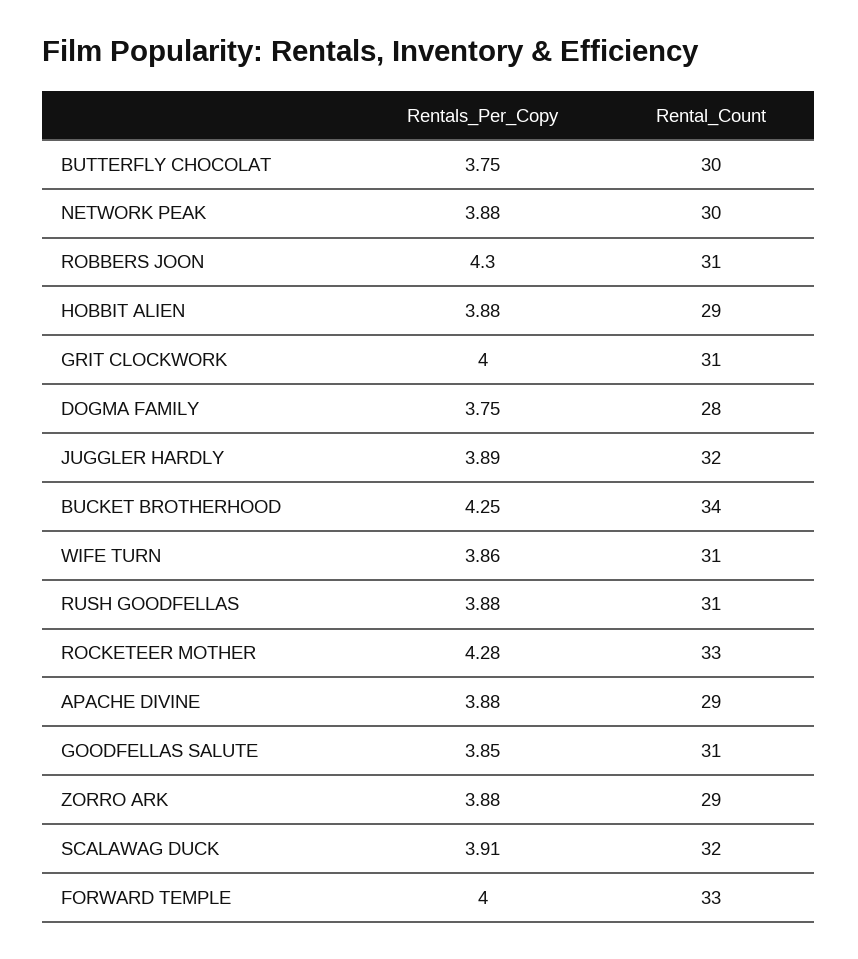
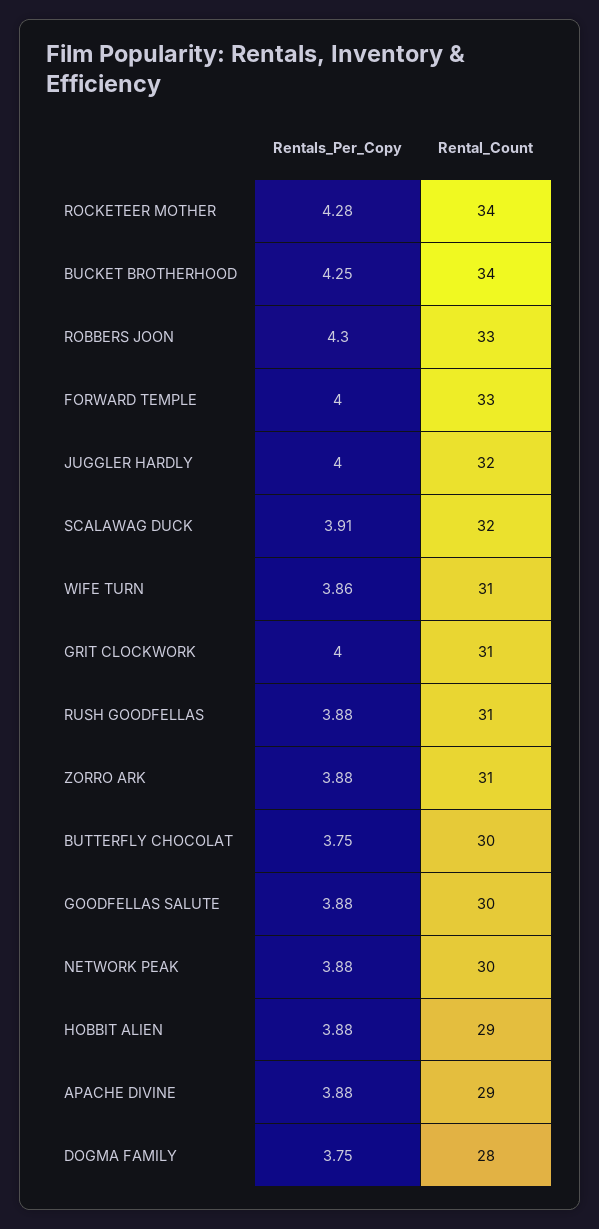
Rental_Count, ROBBERS JOON: 31 -> 33
Rentals_Per_Copy, JUGGLER HARDLY: 3.89 -> 4
Rental_Count, ROCKETEER MOTHER: 33 -> 34
Rentals_Per_Copy, GOODFELLAS SALUTE: 3.85 -> 3.88
Rental_Count, GOODFELLAS SALUTE: 31 -> 30
Rental_Count, ZORRO ARK: 29 -> 31

